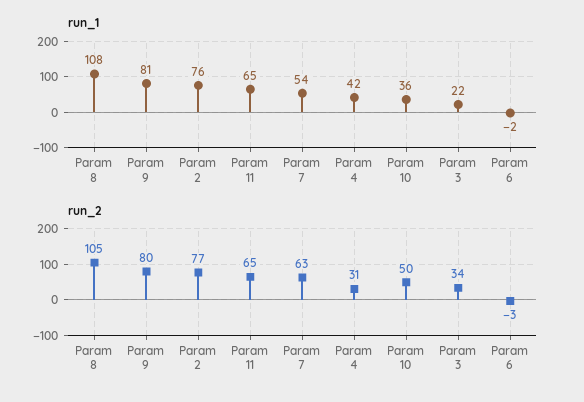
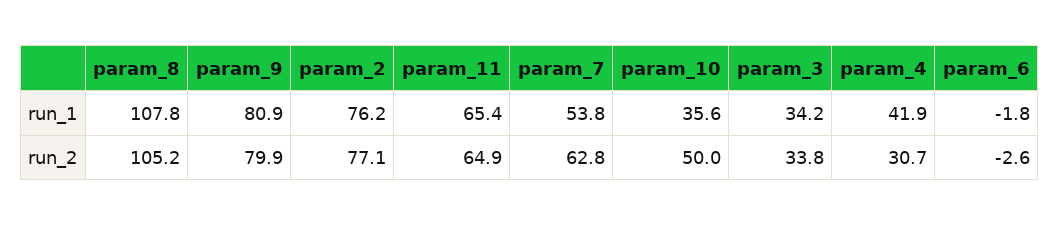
run_1, Param 3: 22 -> 34.2

